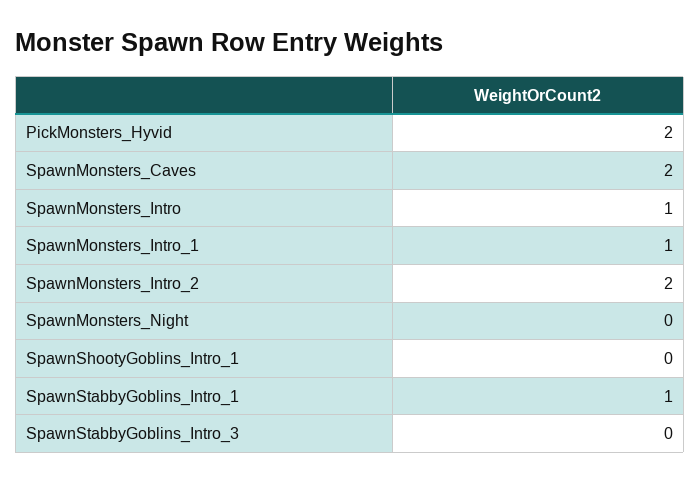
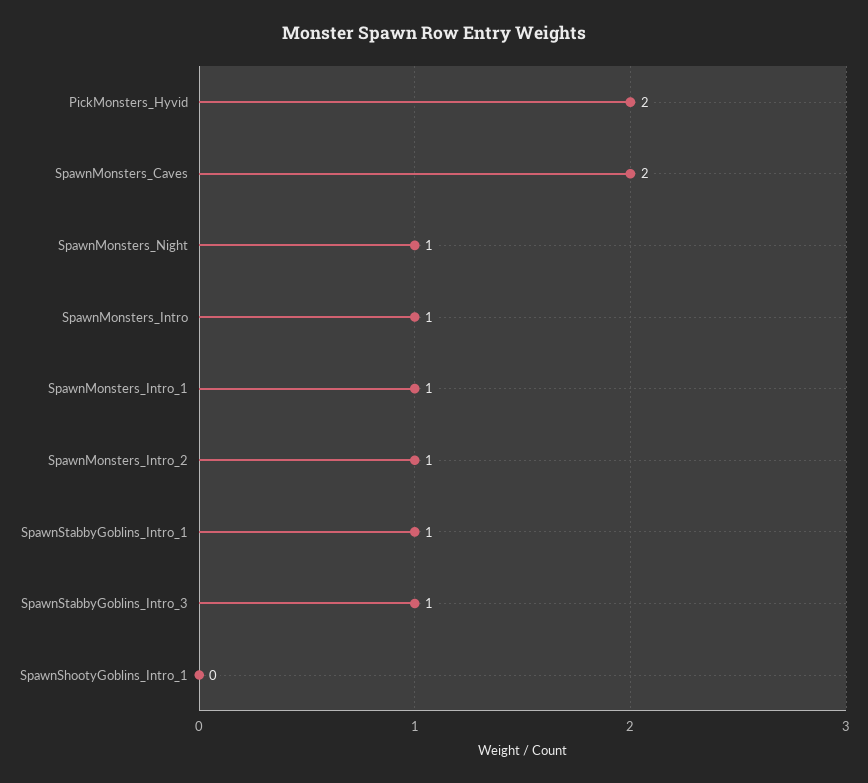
SpawnMonsters_Intro_2: 2 -> 1
SpawnMonsters_Night: 0 -> 1
SpawnStabbyGoblins_Intro_3: 0 -> 1

